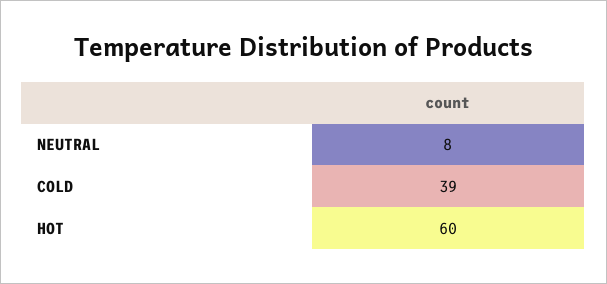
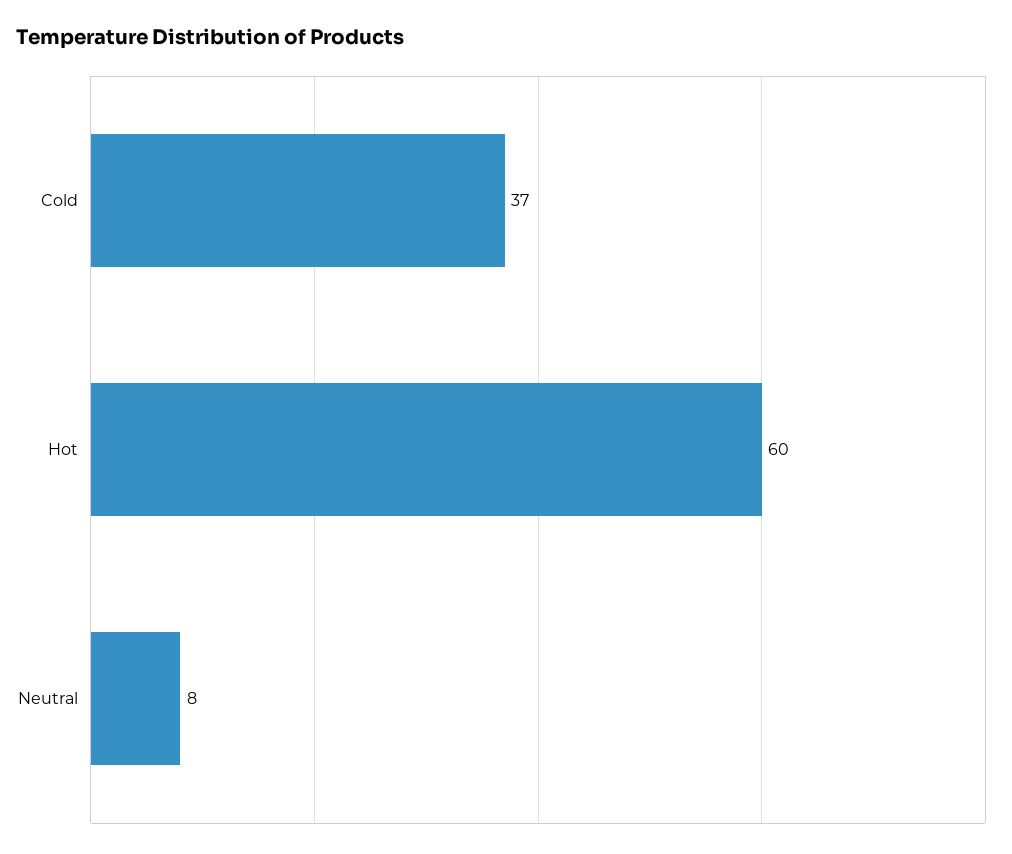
COLD: 39 -> 37

